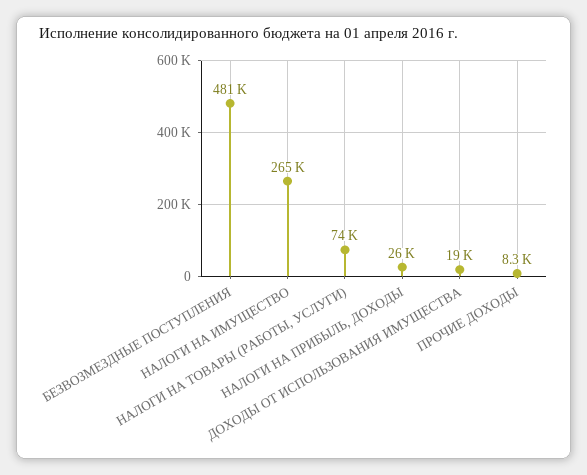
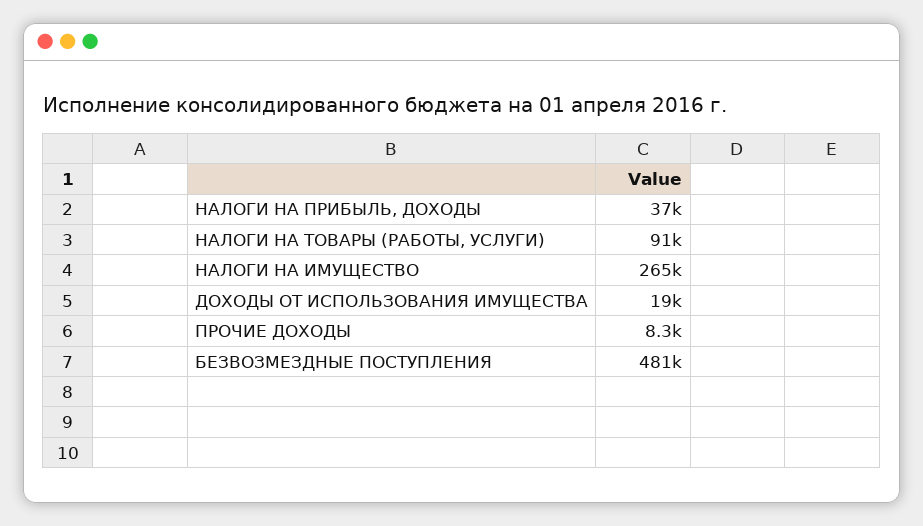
НАЛОГИ НА ТОВАРЫ (РАБОТЫ, УСЛУГИ): 74000 -> 91000
НАЛОГИ НА ПРИБЫЛЬ, ДОХОДЫ: 26000 -> 37000

